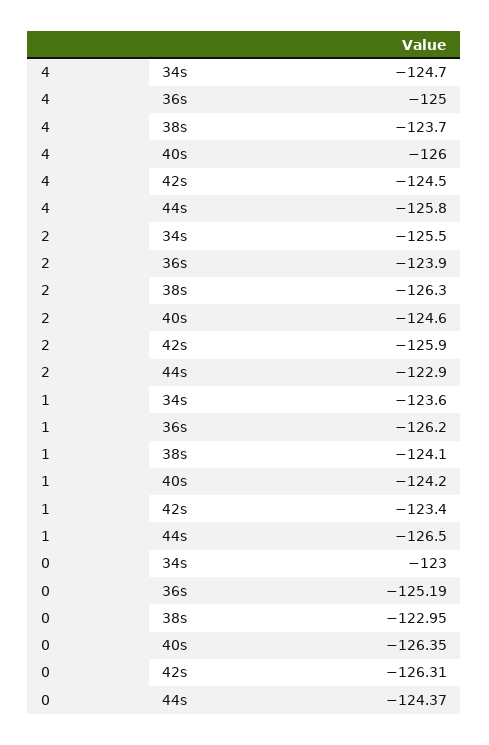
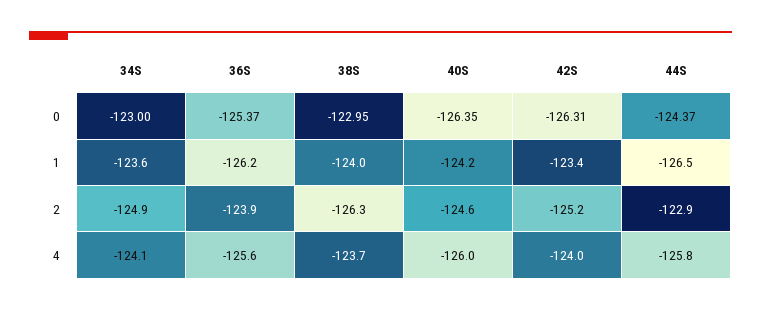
4, 34s: -124.7 -> -124.1
4, 36s: -125 -> -125.6
4, 42s: -124.5 -> -124
2, 34s: -125.5 -> -124.9
2, 42s: -125.9 -> -125.2
1, 38s: -124.1 -> -124
0, 36s: -125.19 -> -125.37

